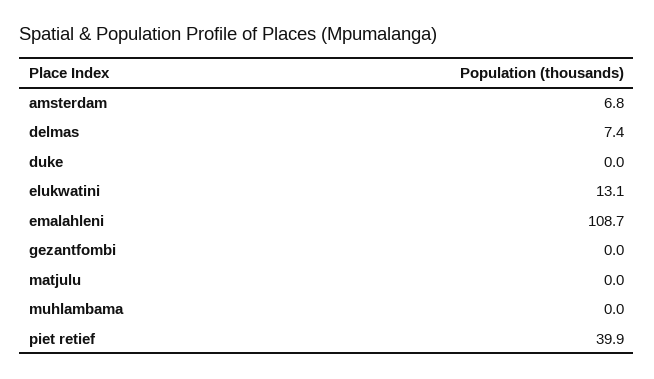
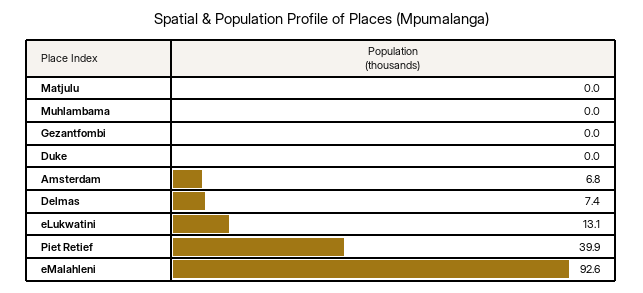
emalahleni: 108.7 -> 92.6

